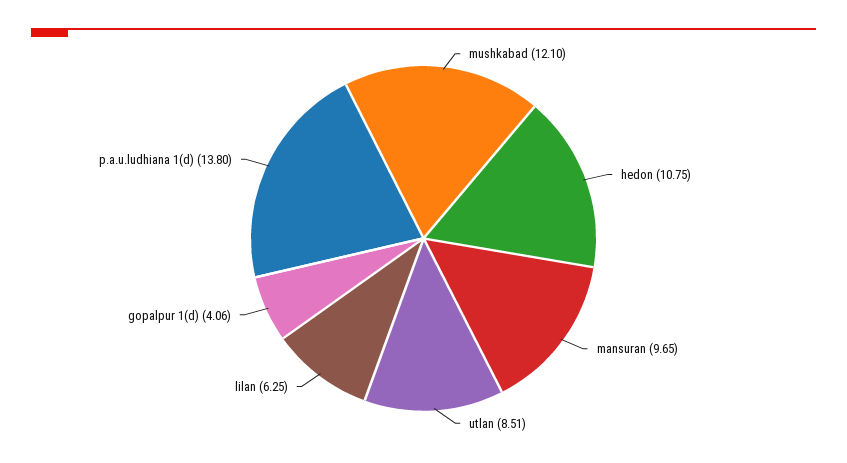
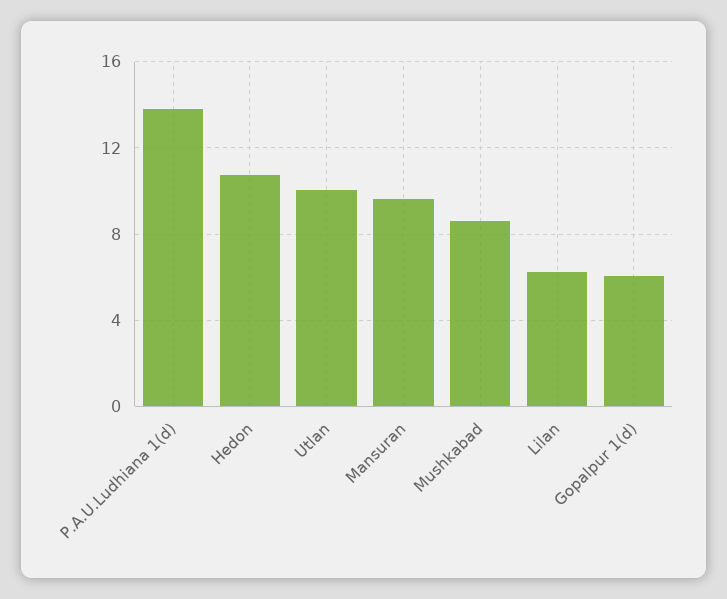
mushkabad: 12.1 -> 8.5
utlan: 8.51 -> 10
gopalpur 1(d): 4.06 -> 6

